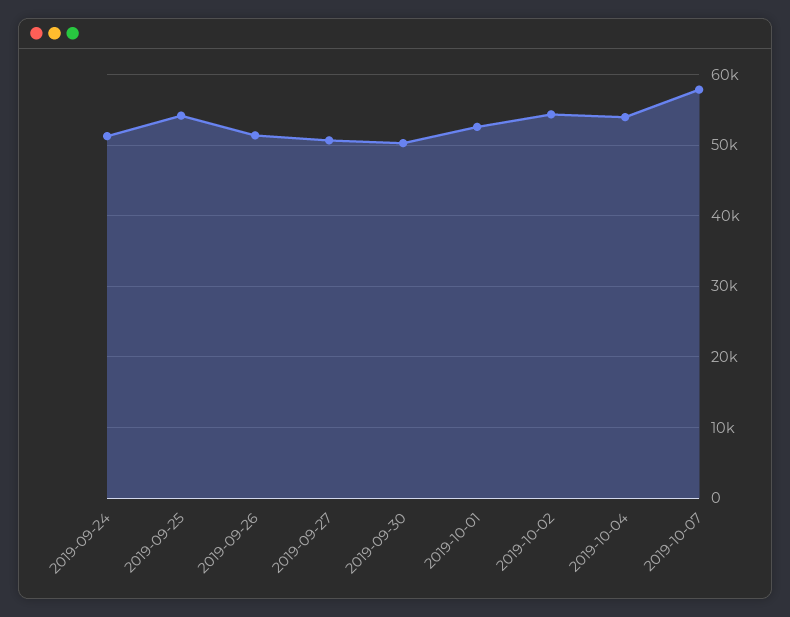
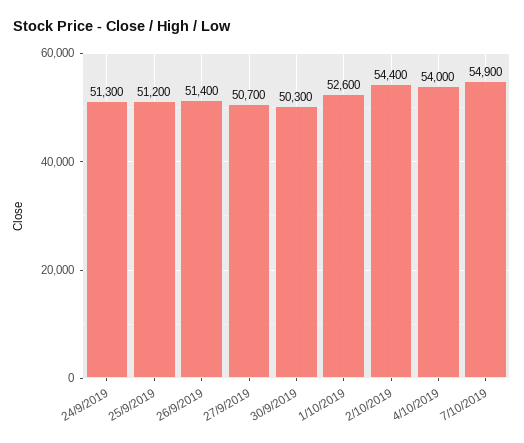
2019-09-25: 54000 -> 51200
2019-10-07: 58000 -> 54900

